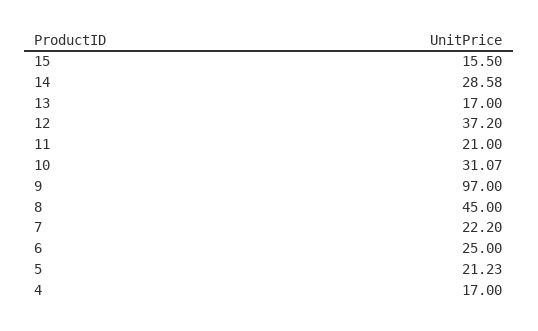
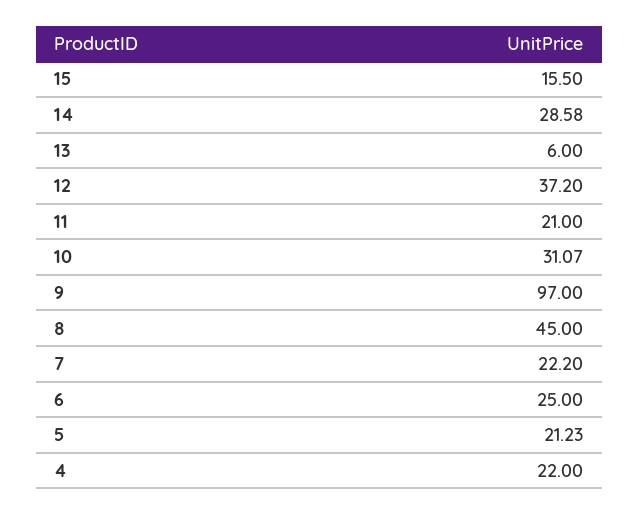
13: 17 -> 6
4: 17 -> 22

